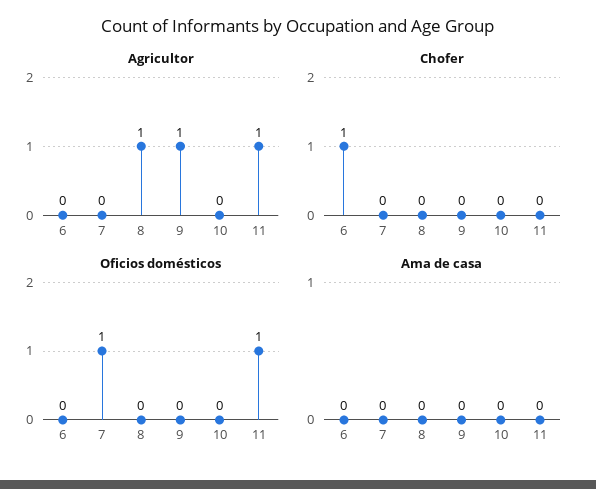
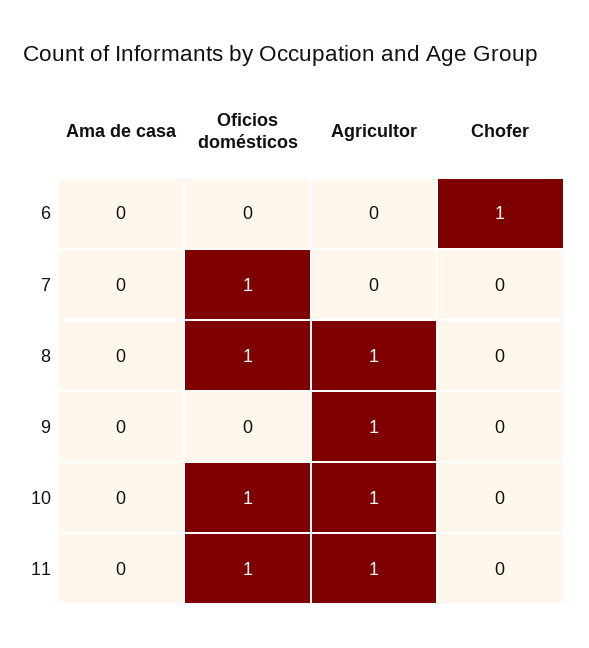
Agricultor, 10: 0 -> 1
Oficios domésticos, 8: 0 -> 1
Oficios domésticos, 10: 0 -> 1

